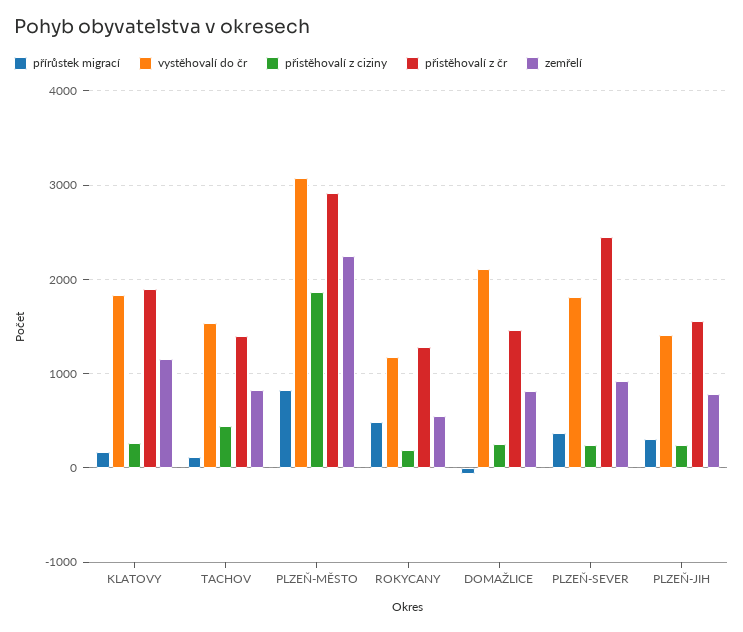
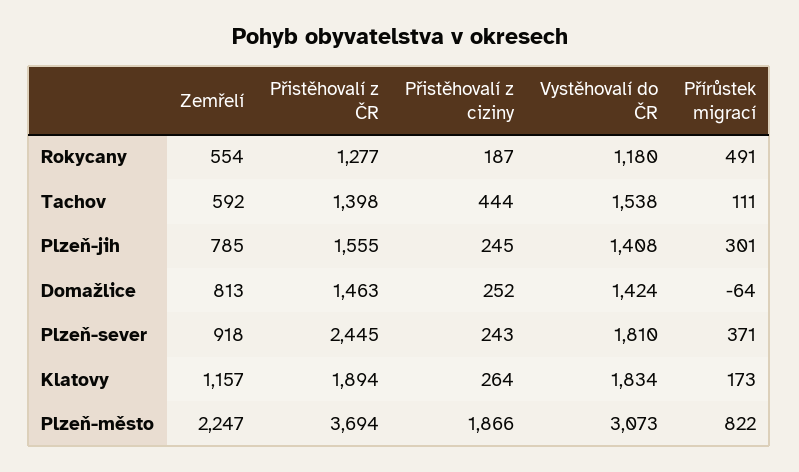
zemřelí, TACHOV: 800 -> 592
přistěhovalí z čr, PLZEŇ-MĚSTO: 2900 -> 3694
vystěhovalí do čr, DOMAŽLICE: 2100 -> 1424

